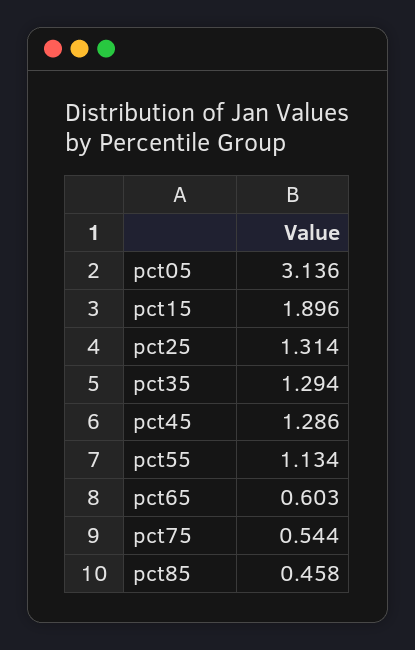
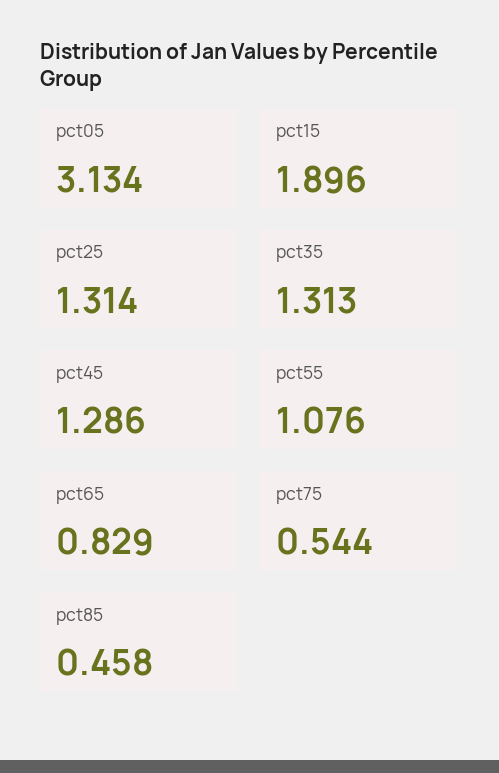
pct05: 3.136 -> 3.134
pct35: 1.294 -> 1.313
pct55: 1.134 -> 1.076
pct65: 0.603 -> 0.829

